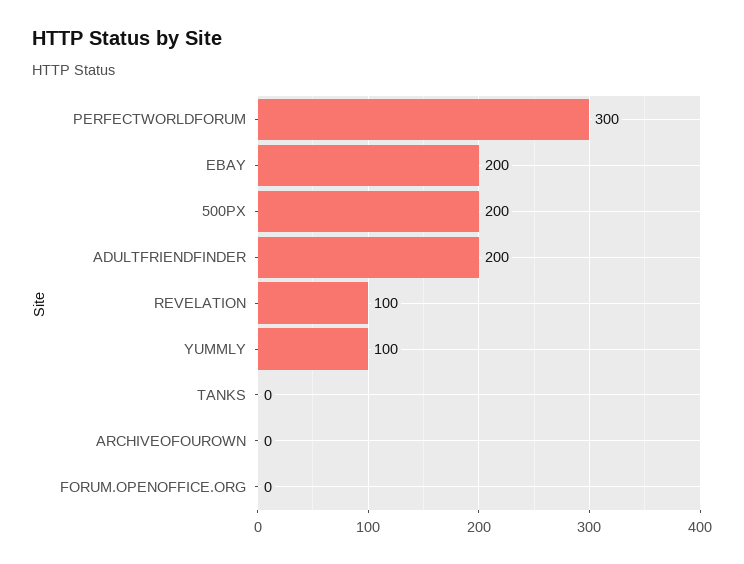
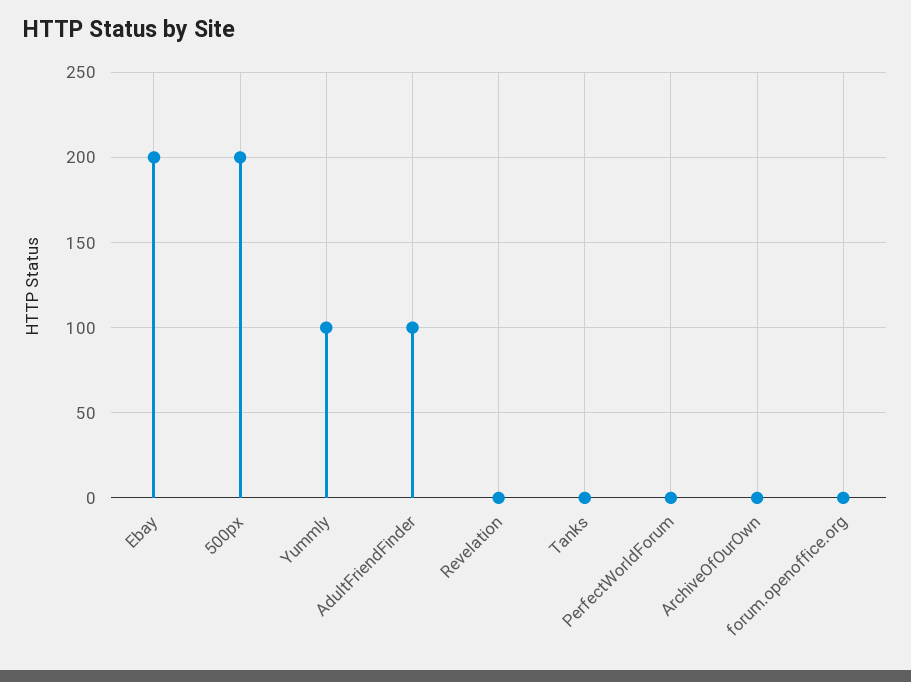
PERFECTWORLDFORUM: 300 -> 0
ADULTFRIENDFINDER: 200 -> 100
REVELATION: 100 -> 0

